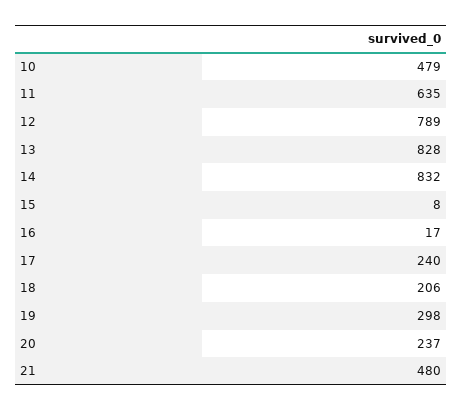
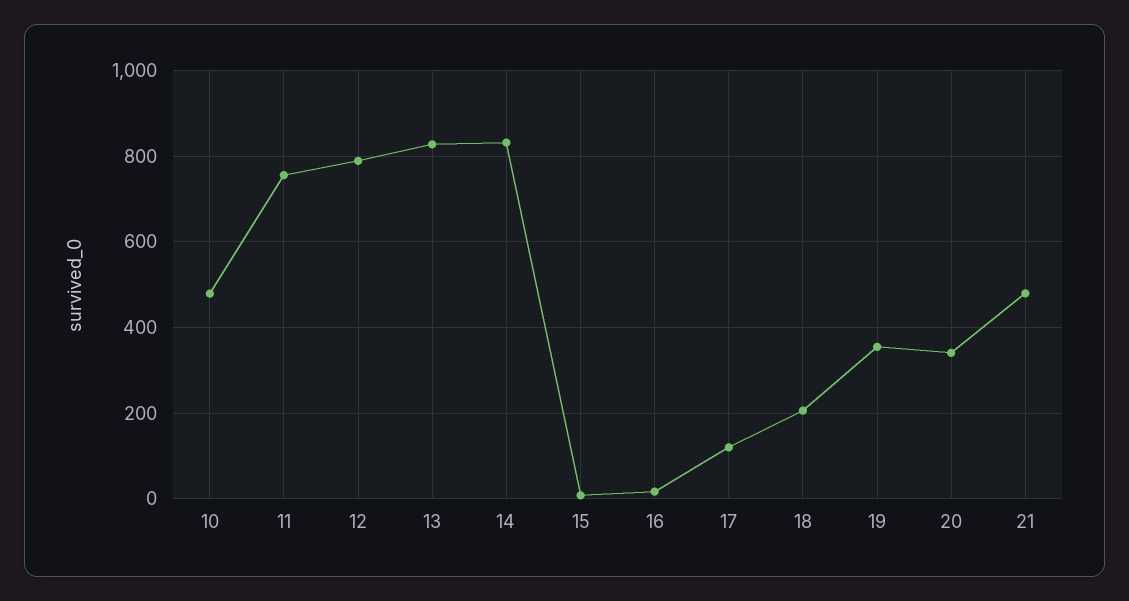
11: 635 -> 760
17: 240 -> 120
19: 298 -> 360
20: 237 -> 340

